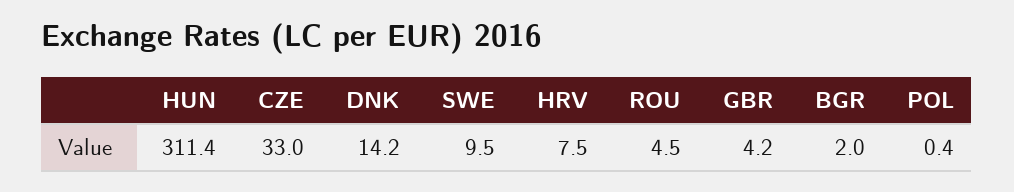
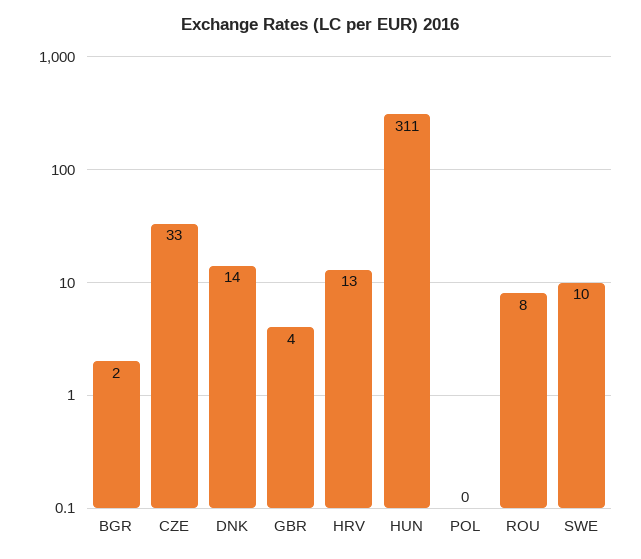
HRV: 7.5 -> 13
ROU: 4.5 -> 8

